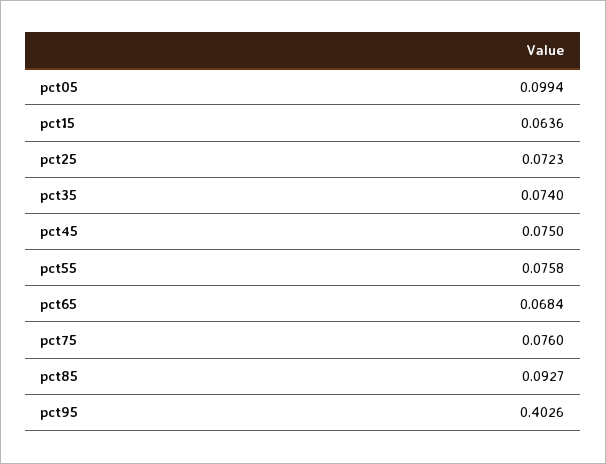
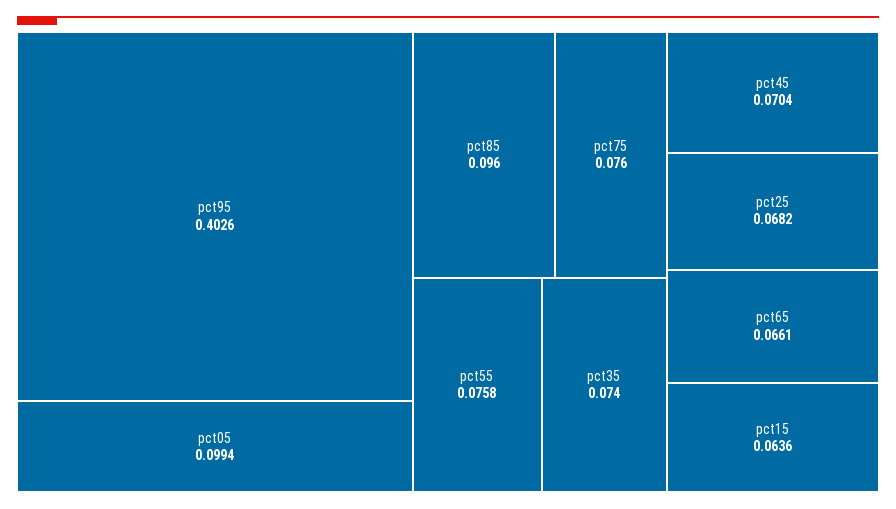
pct25: 0.0723 -> 0.0682
pct45: 0.075 -> 0.0704
pct65: 0.0684 -> 0.0661
pct85: 0.0927 -> 0.096

